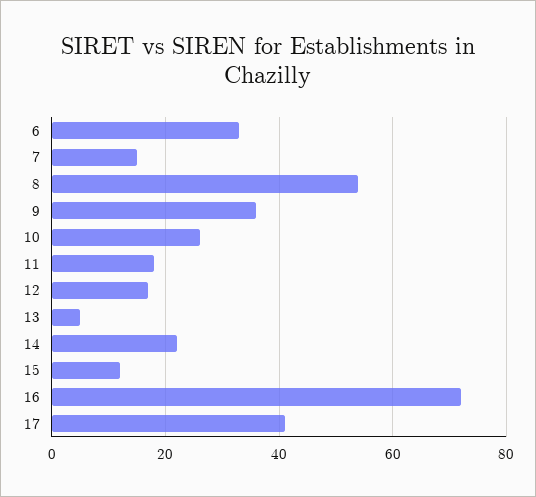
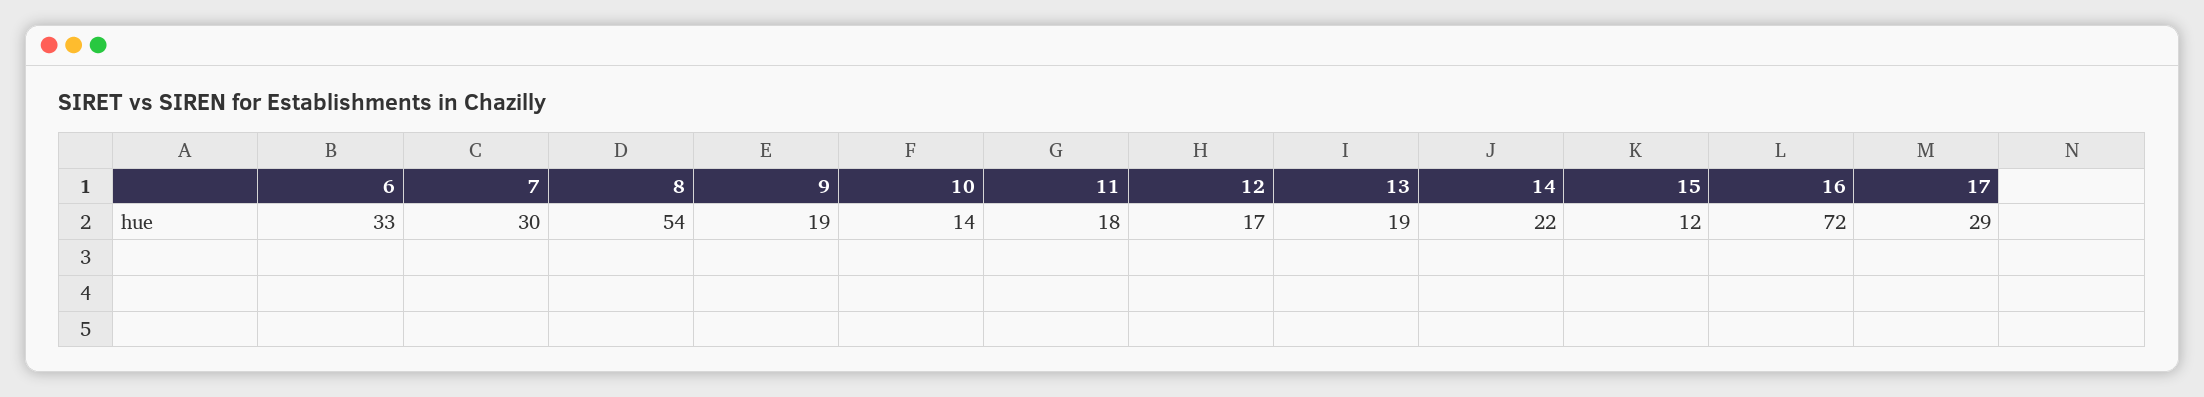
7: 15 -> 30
9: 35 -> 19
10: 25 -> 14
13: 5 -> 19
17: 40 -> 29

